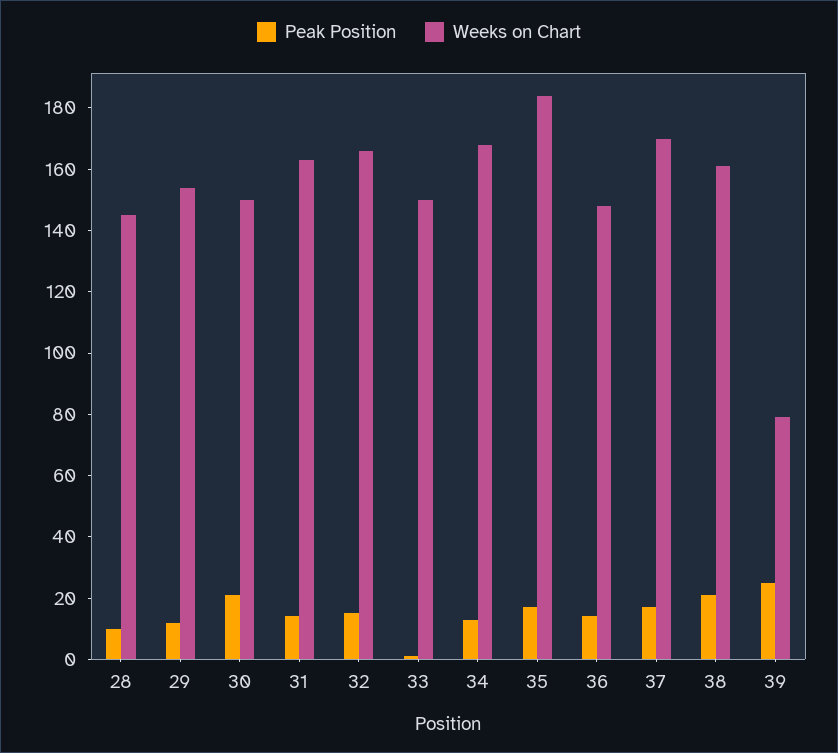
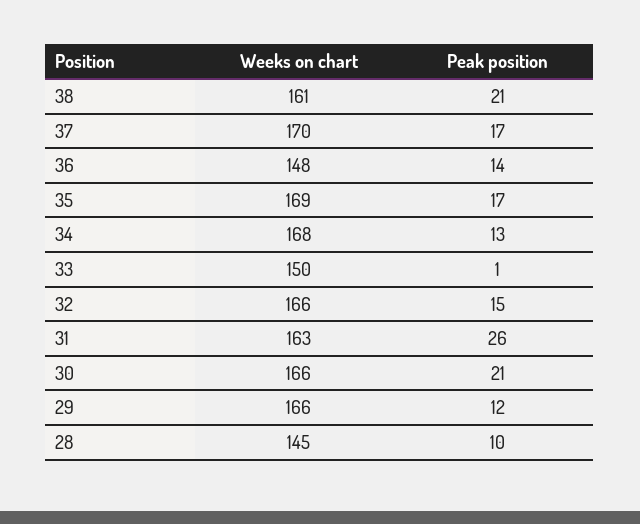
Weeks on Chart, 29: 155 -> 166
Weeks on Chart, 30: 150 -> 166
Peak Position, 31: 15 -> 26
Weeks on Chart, 35: 185 -> 169
Peak Position, 39: 25 -> none
Weeks on Chart, 39: 80 -> none

